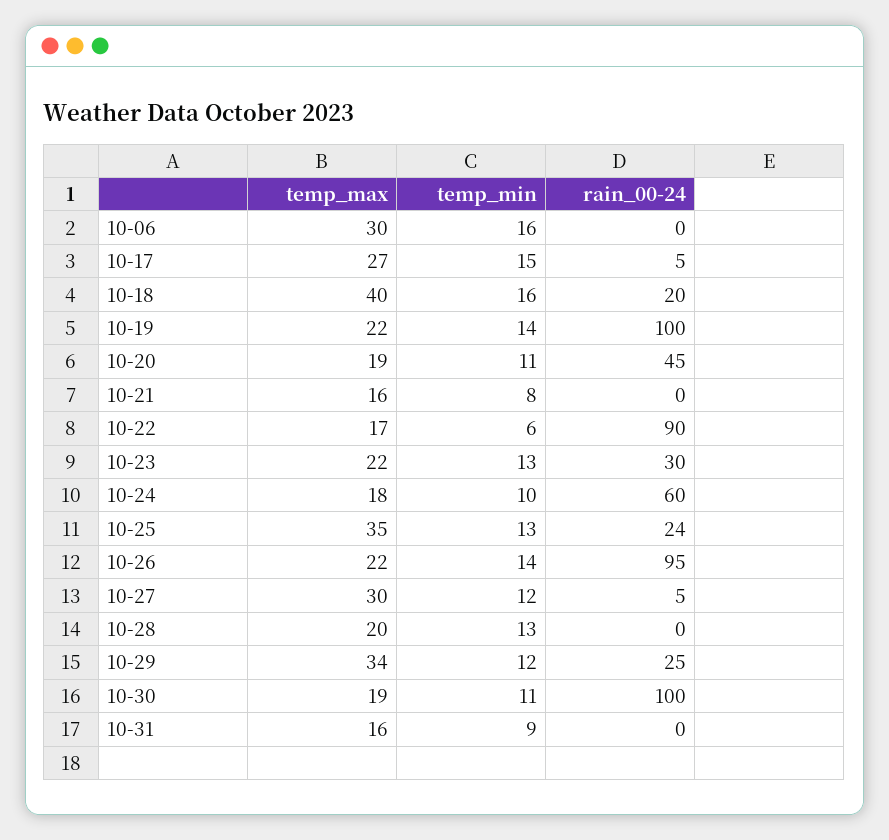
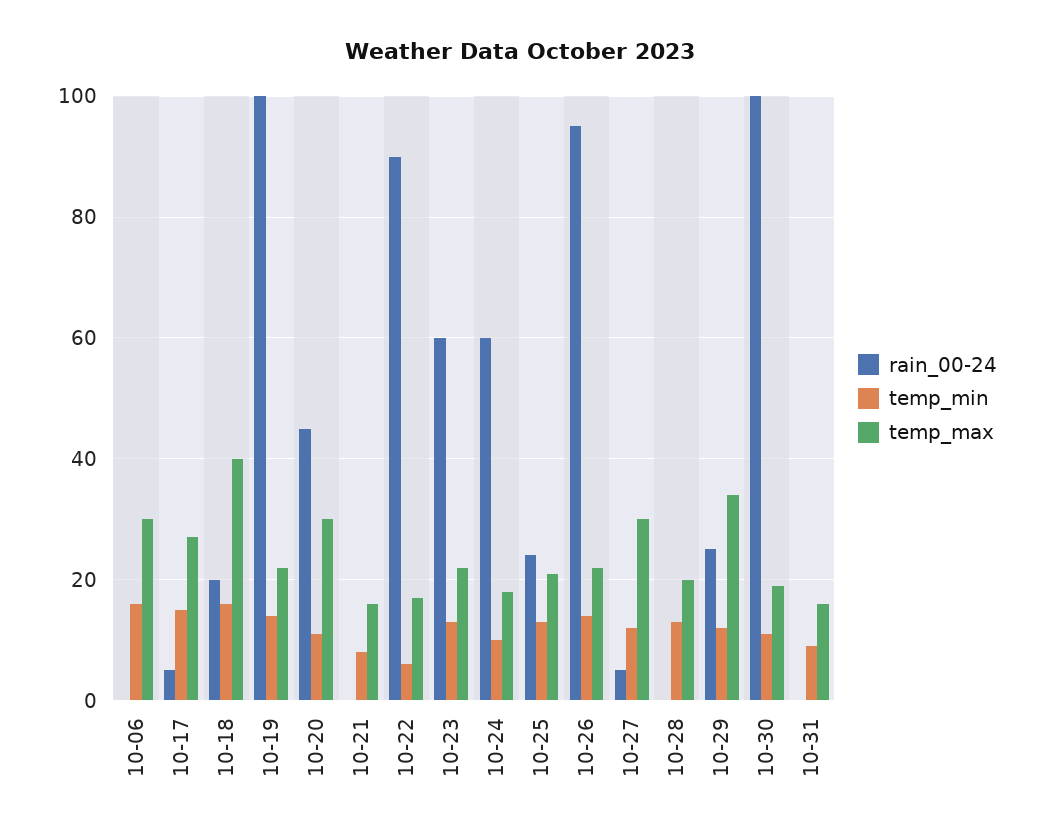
temp_max, 10-20: 19 -> 30
rain_00-24, 10-23: 30 -> 60
temp_max, 10-25: 35 -> 20

